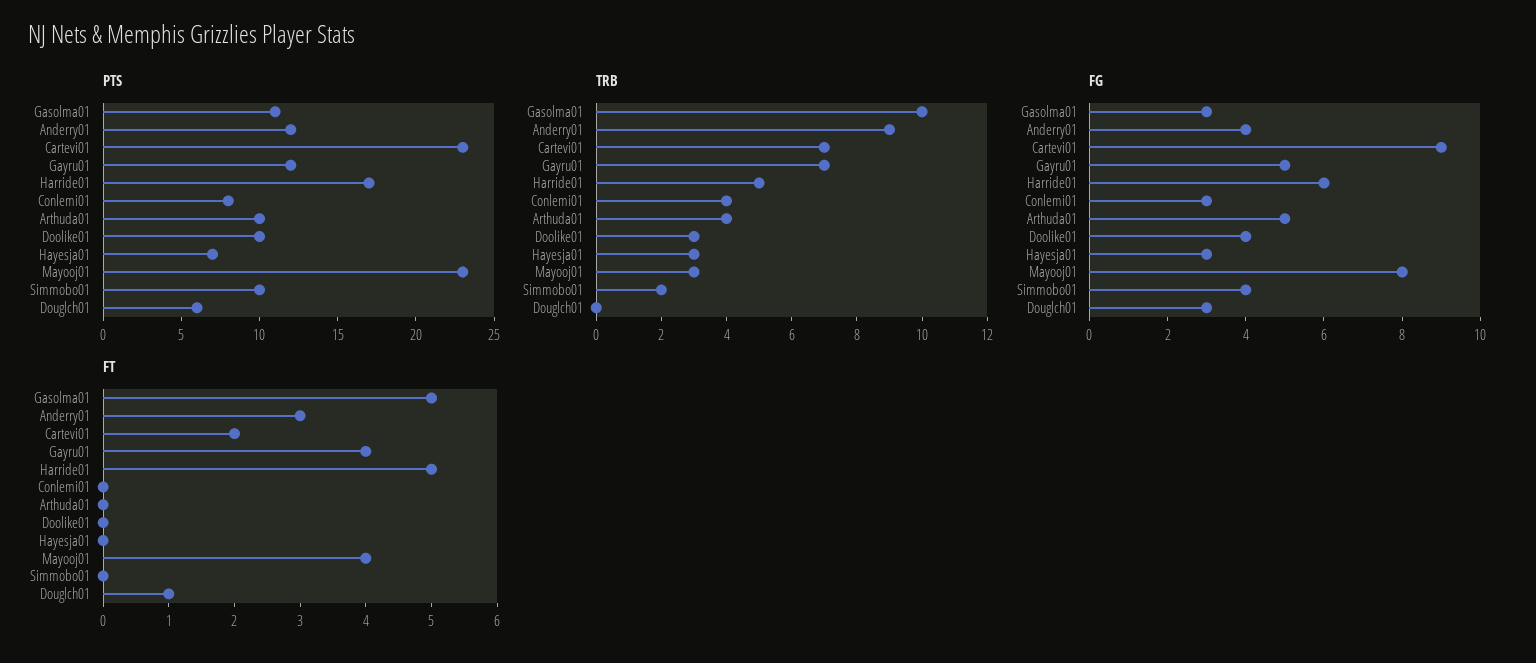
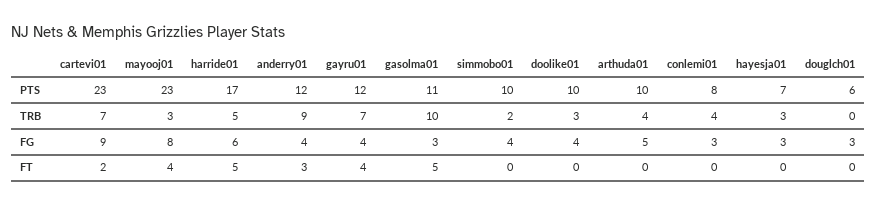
FG, Gayru01: 5 -> 4
FT, Douglch01: 1 -> 0

